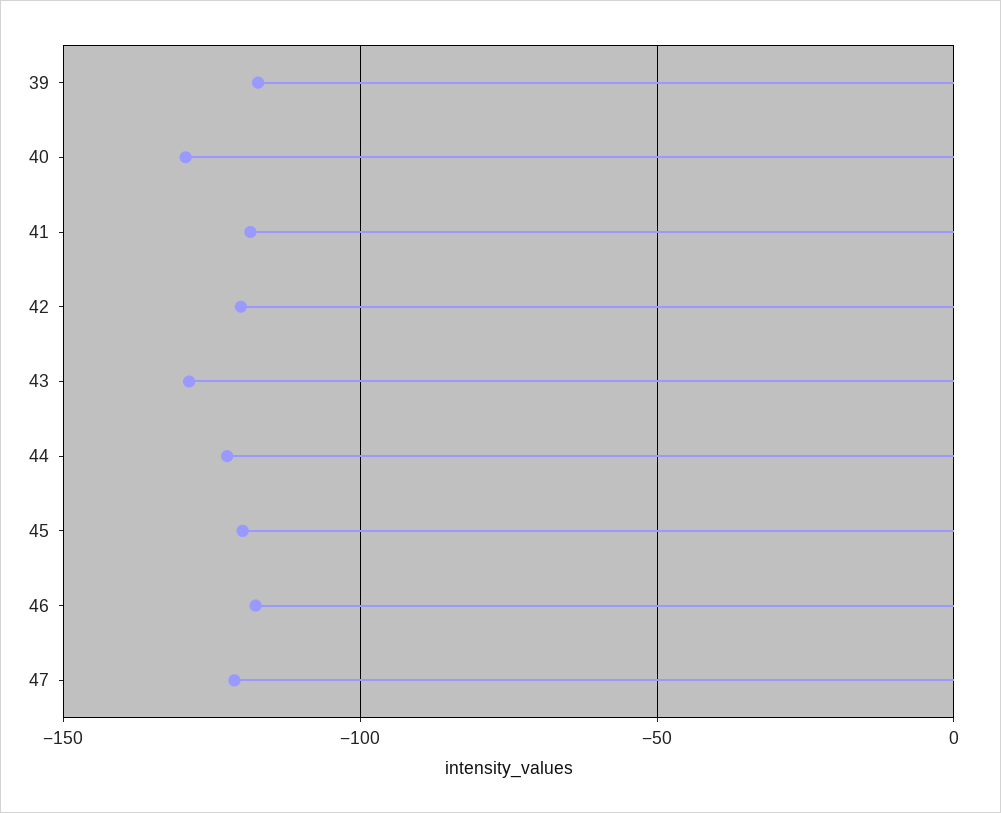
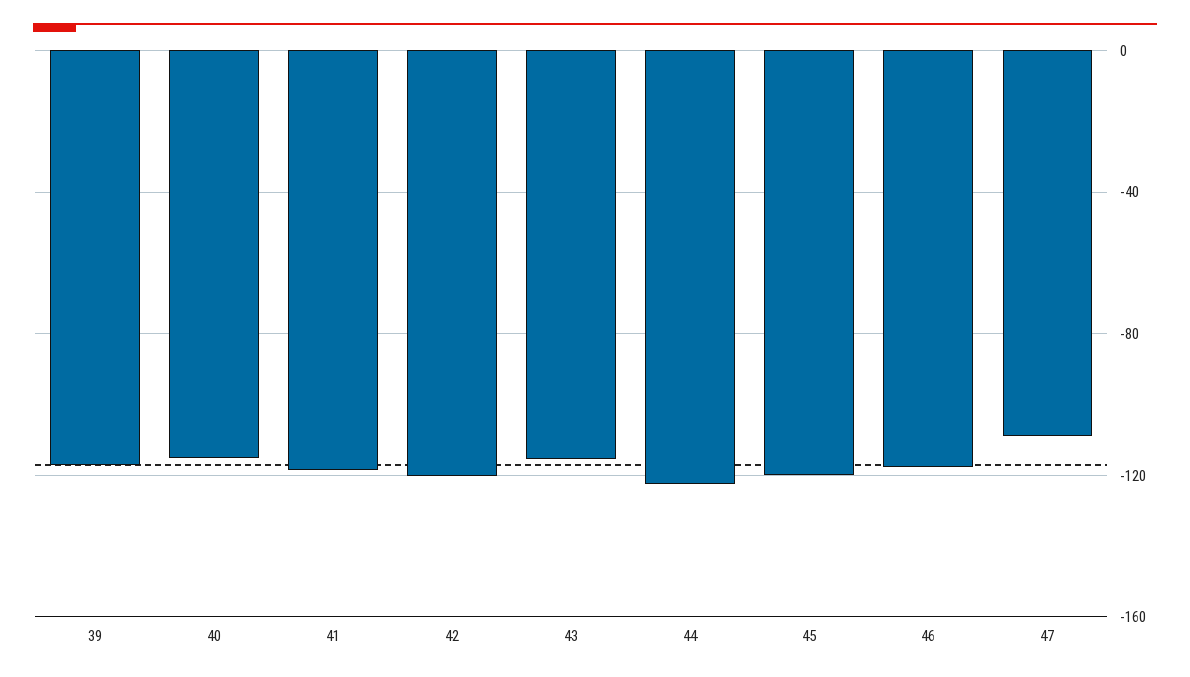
40: -130 -> -115
43: -130 -> -115
47: -120 -> -110

